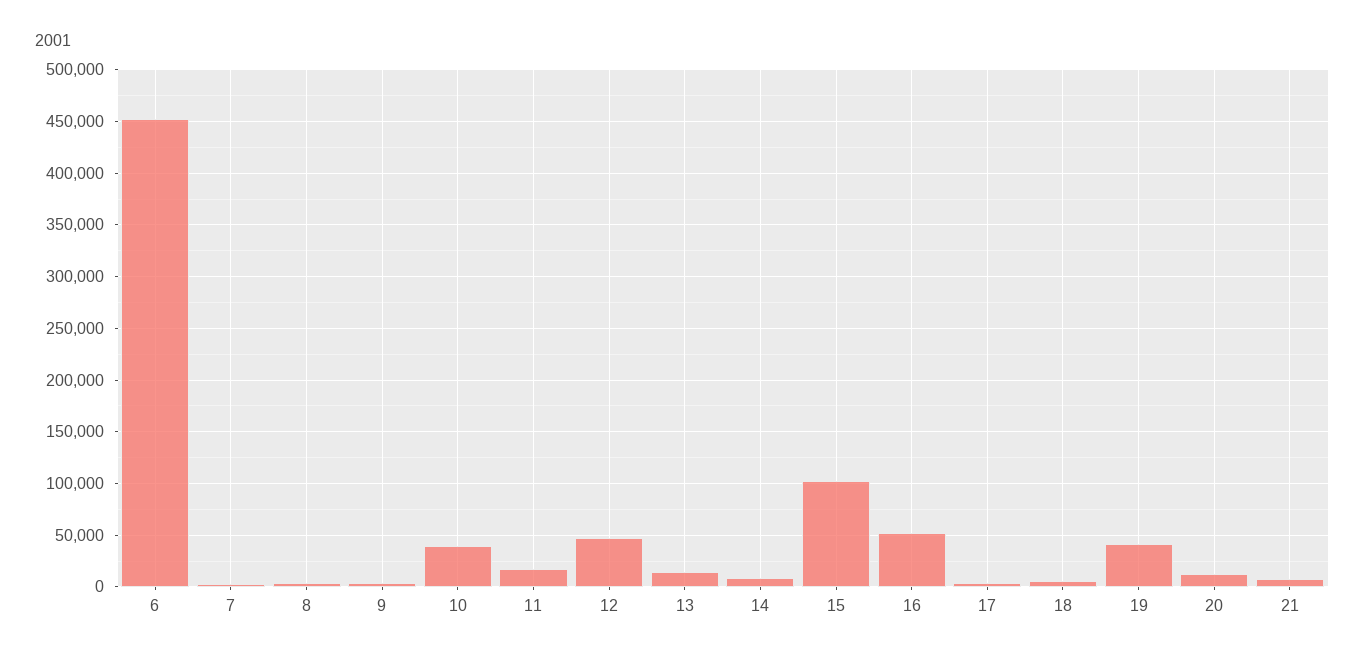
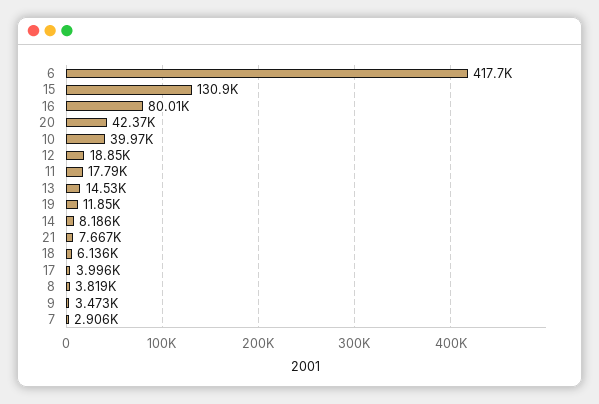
6: 450000 -> 417700
12: 50000 -> 18850
15: 100000 -> 130900
16: 50000 -> 80010
19: 40000 -> 11850
20: 10000 -> 42370

